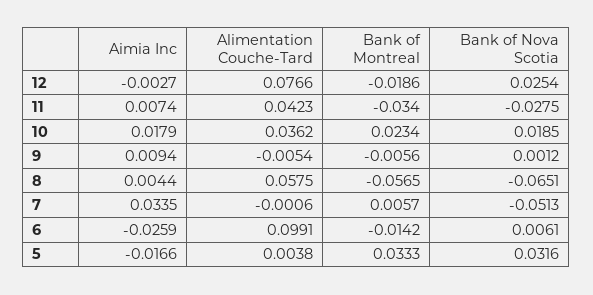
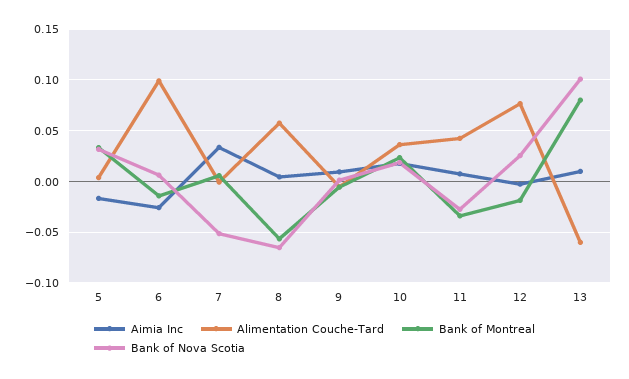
Aimia Inc, 13: none -> 0.01
Alimentation Couche-Tard, 13: none -> -0.06
Bank of Montreal, 13: none -> 0.08
Bank of Nova Scotia, 13: none -> 0.1

